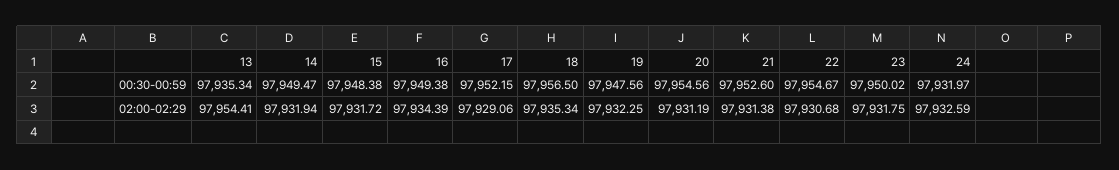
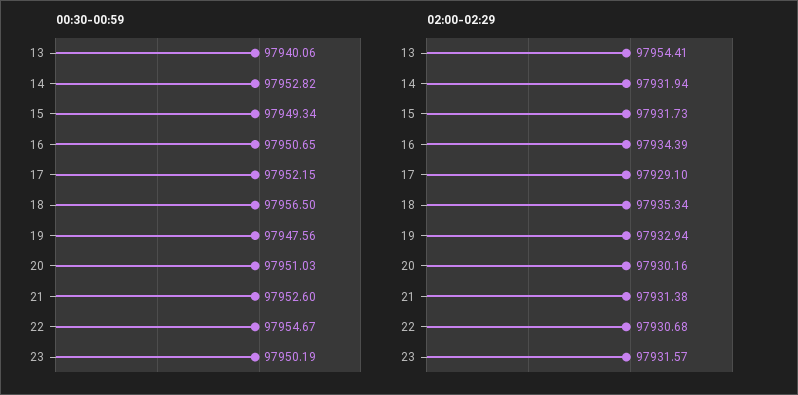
00:30-00:59, 13: 97935.34 -> 97940.06
00:30-00:59, 14: 97949.47 -> 97952.82
00:30-00:59, 15: 97948.38 -> 97949.34
00:30-00:59, 16: 97949.38 -> 97950.65
00:30-00:59, 20: 97954.56 -> 97951.03
00:30-00:59, 23: 97950.02 -> 97950.19
00:30-00:59, 24: 97931.97 -> none
02:00-02:29, 15: 97931.72 -> 97931.73
02:00-02:29, 17: 97929.06 -> 97929.1
02:00-02:29, 19: 97932.25 -> 97932.94
02:00-02:29, 20: 97931.19 -> 97930.16
02:00-02:29, 23: 97931.75 -> 97931.57
02:00-02:29, 24: 97932.59 -> none

